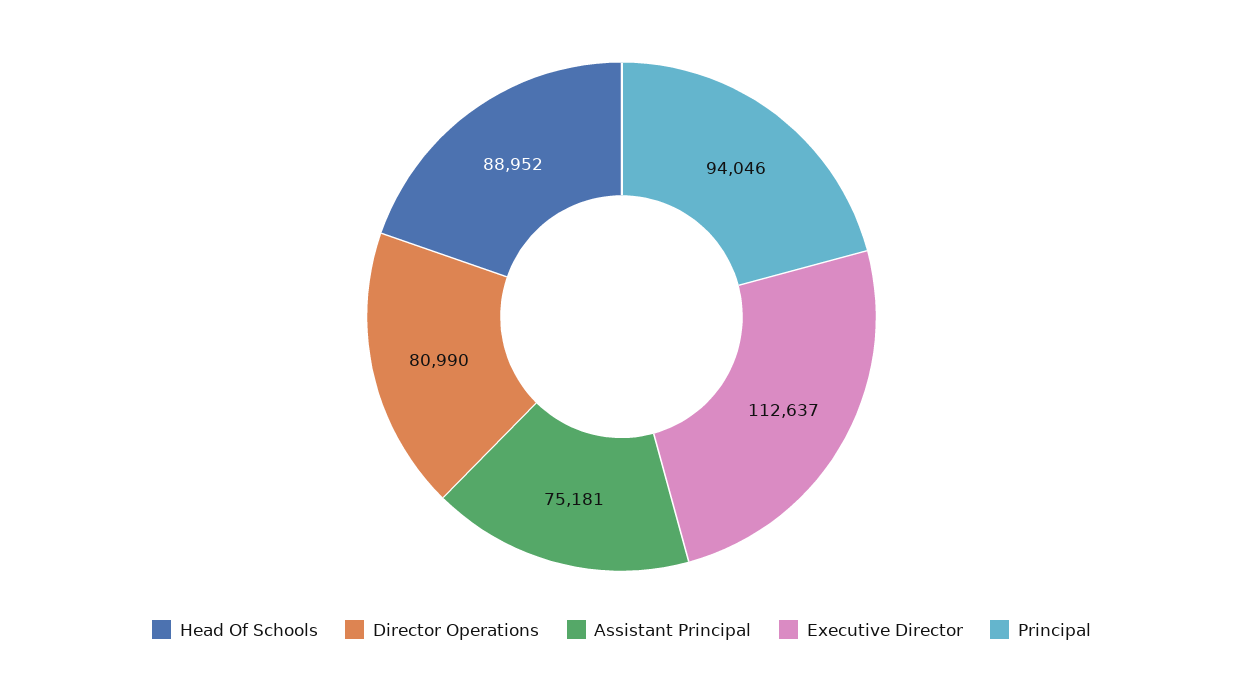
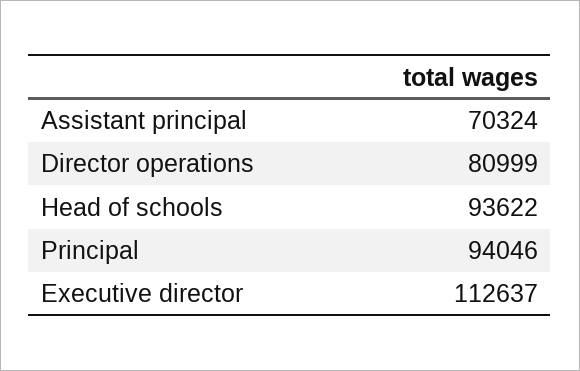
Head Of Schools: 88952 -> 93622
Director Operations: 80990 -> 80999
Assistant Principal: 75181 -> 70324

